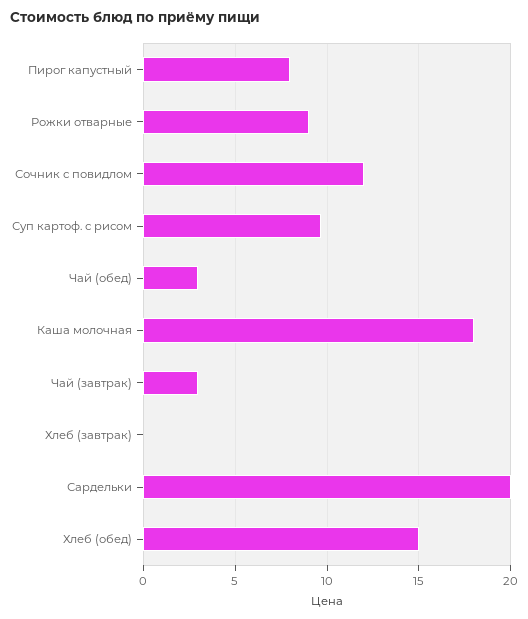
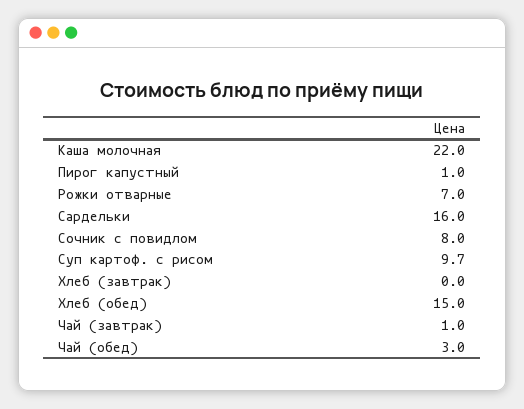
Пирог капустный: 8 -> 1
Рожки отварные: 9 -> 7
Сочник с повидлом: 12 -> 8
Каша молочная: 18 -> 22
Чай (завтрак): 3 -> 1
Сардельки: 20 -> 16

